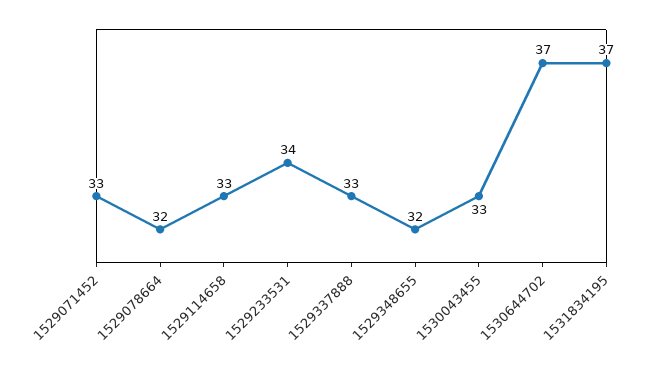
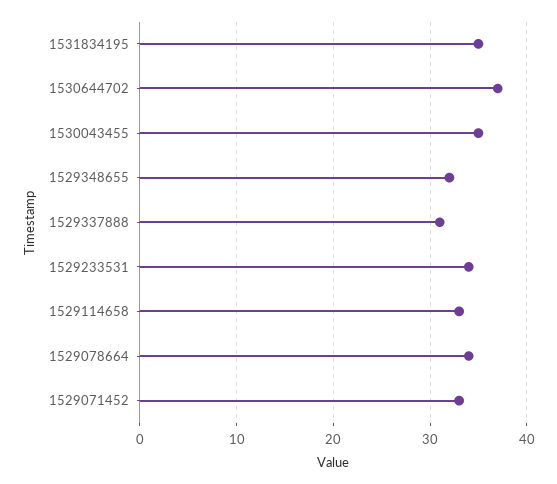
1529078664: 32 -> 34
1529337888: 33 -> 31
1530043455: 33 -> 35
1531834195: 37 -> 35

